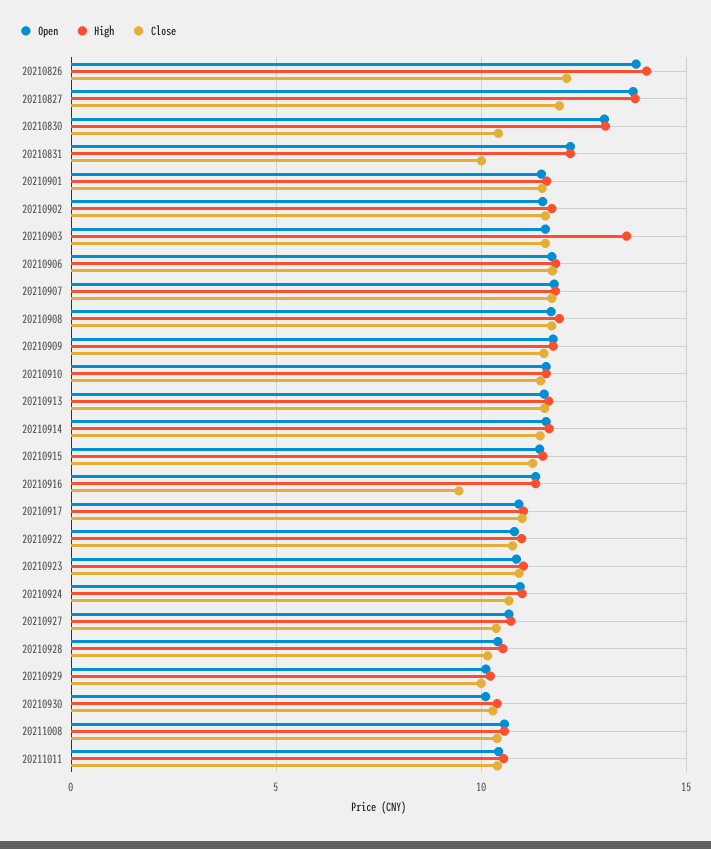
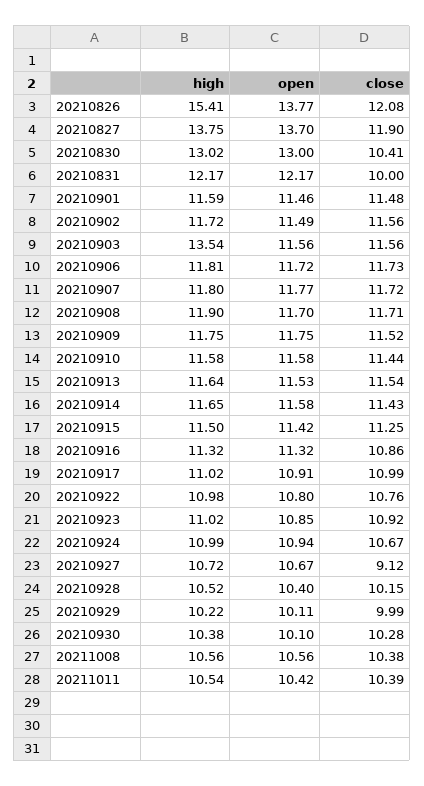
High, 20210826: 14 -> 15.41
Close, 20210916: 9.5 -> 10.86
Close, 20210927: 10.5 -> 9.12

